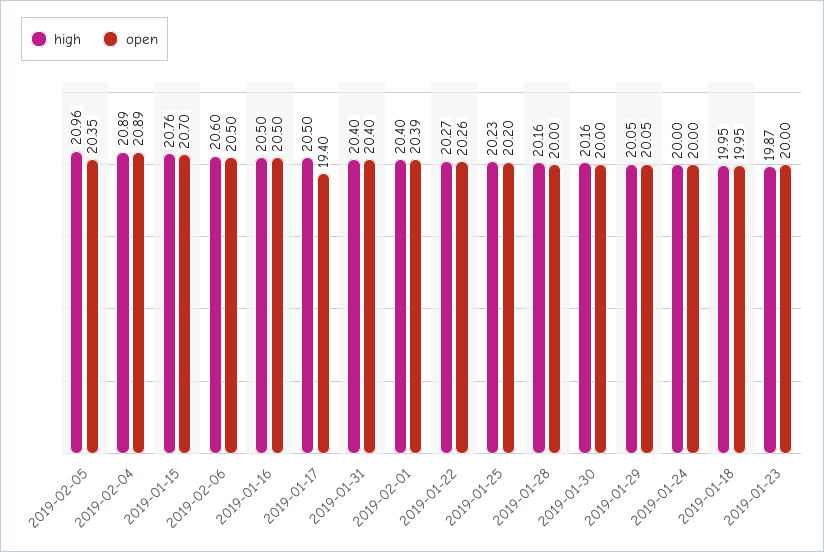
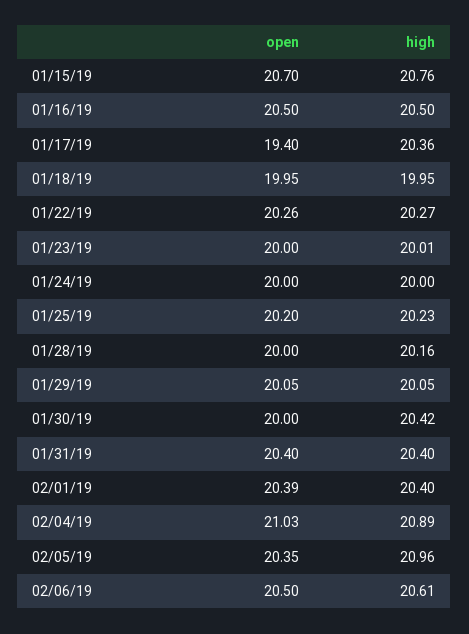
open, 2019-02-04: 20.89 -> 21.03
high, 2019-02-06: 20.6 -> 20.61
high, 2019-01-17: 20.5 -> 20.36
high, 2019-01-30: 20.16 -> 20.42
high, 2019-01-23: 19.87 -> 20.01

